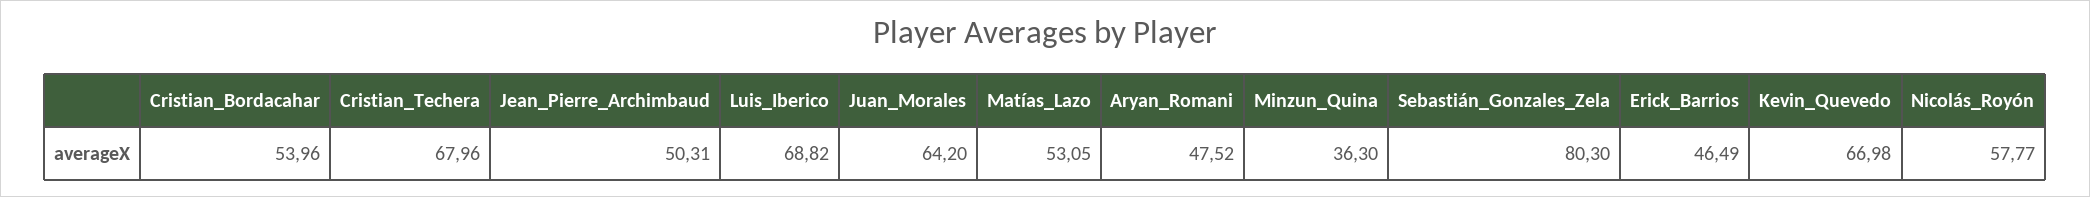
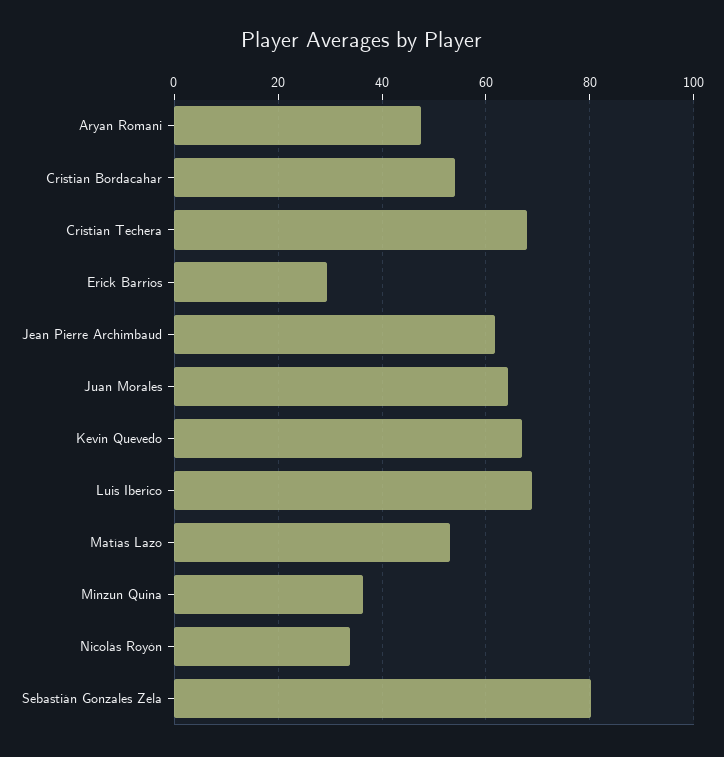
Jean_Pierre_Archimbaud: 50.31 -> 62
Erick_Barrios: 46.49 -> 30
Nicolás_Royón: 57.77 -> 34

